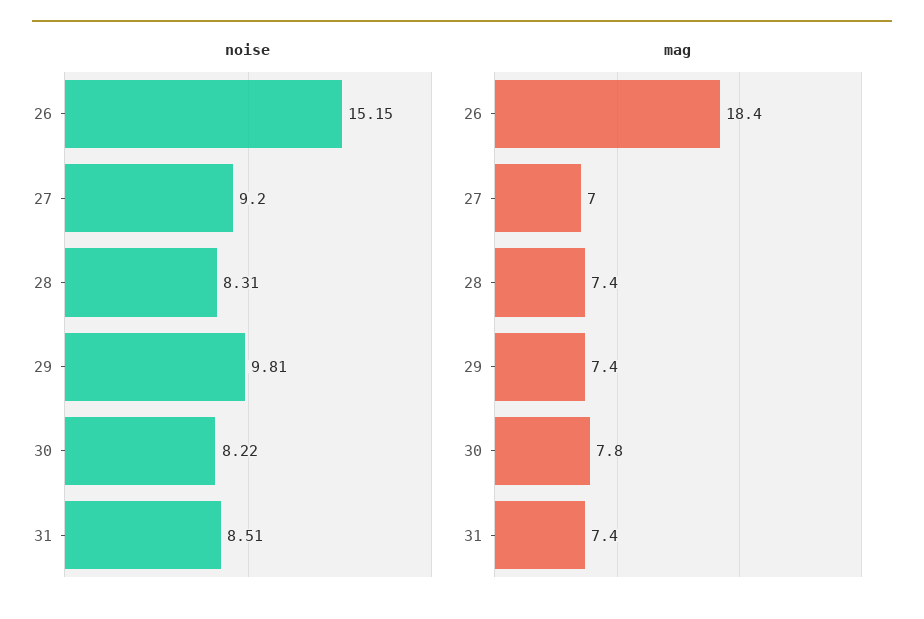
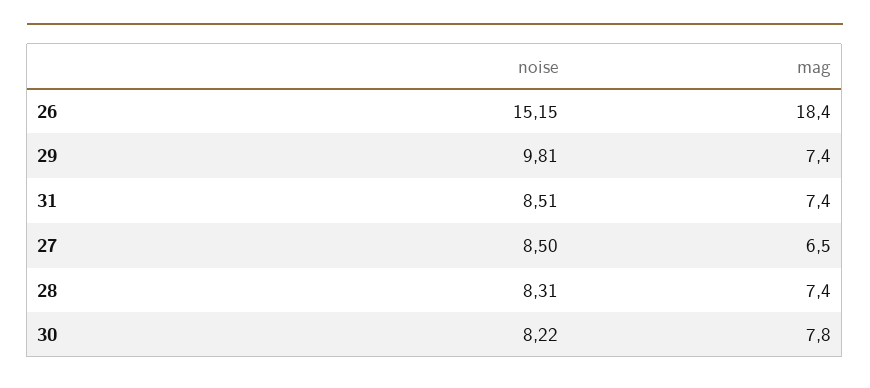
noise, 27: 9.2 -> 8.5
mag, 27: 7 -> 6.5

